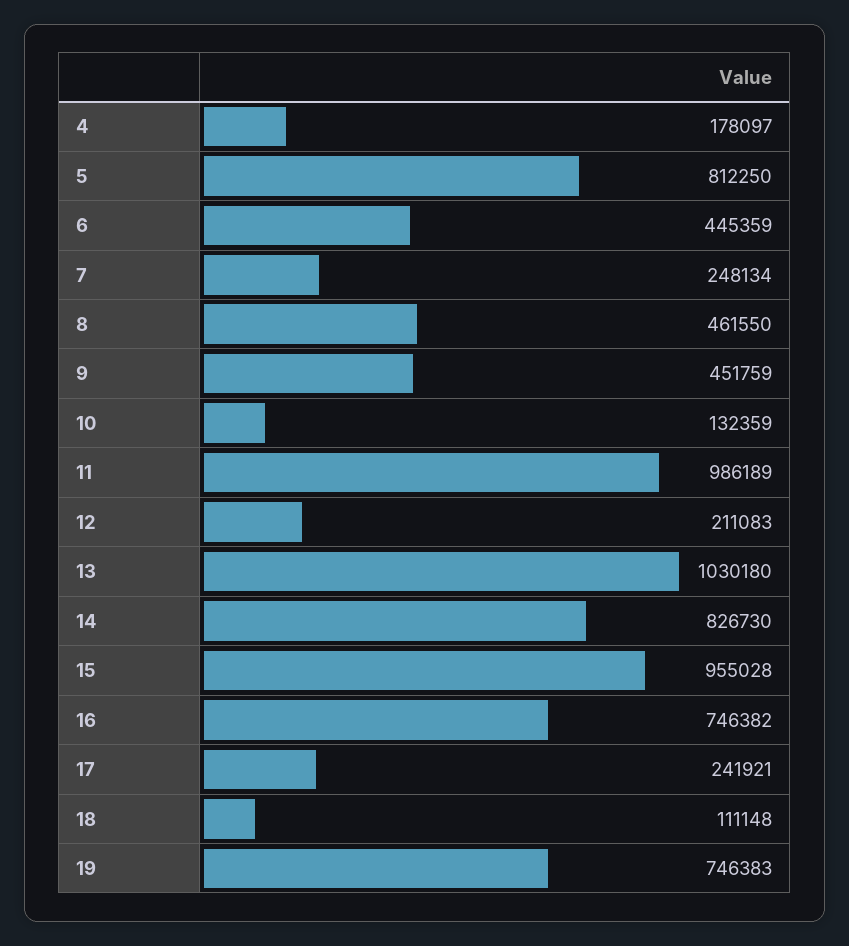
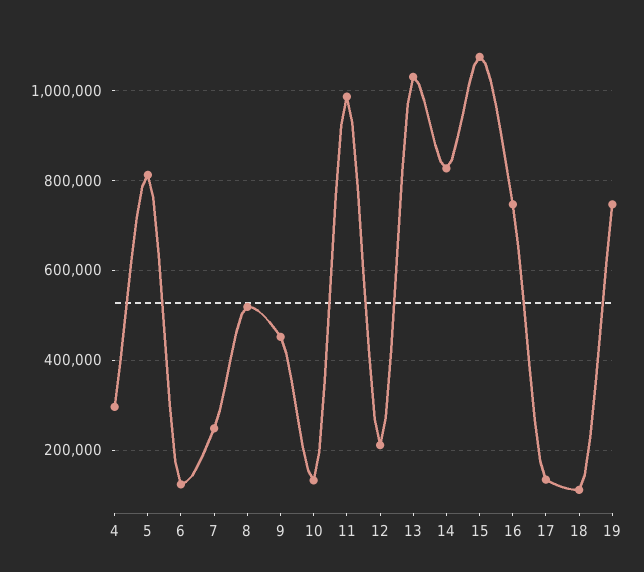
4: 178097 -> 300000
6: 445359 -> 120000
8: 461550 -> 520000
15: 955028 -> 1080000
17: 241921 -> 140000

